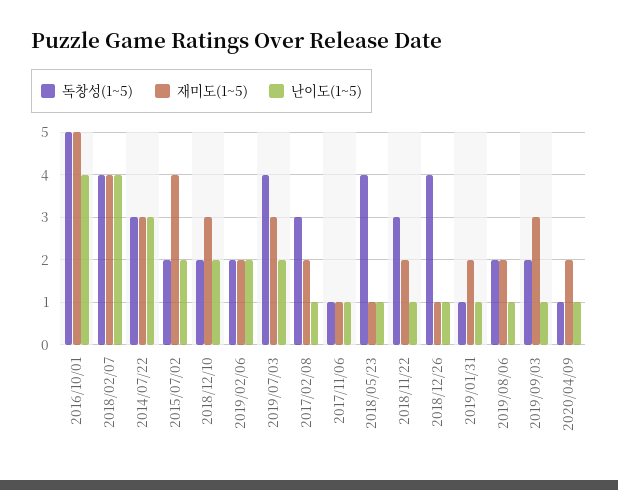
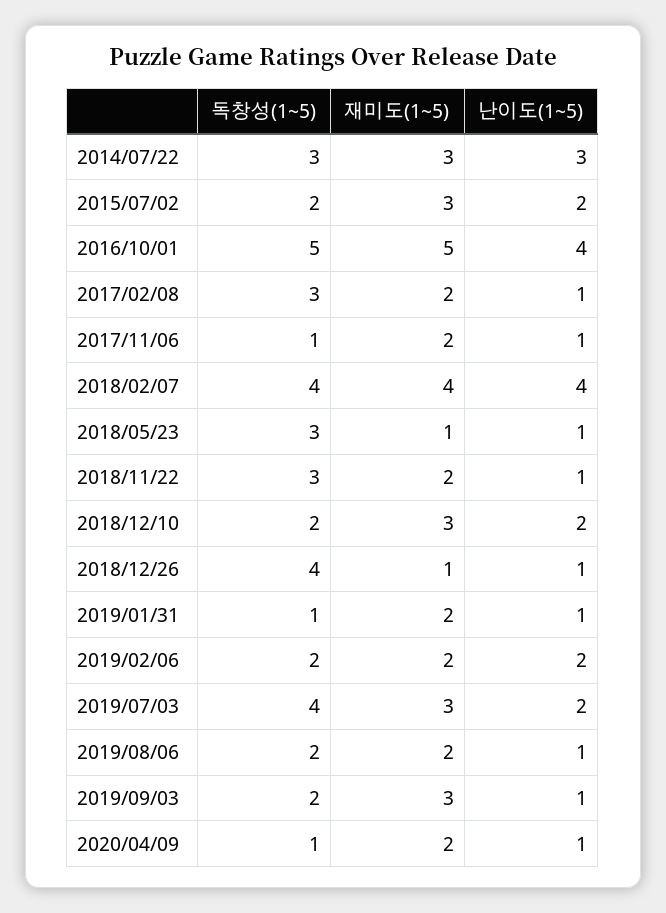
재미도(1~5), 2015/07/02: 4 -> 3
재미도(1~5), 2017/11/06: 1 -> 2
독창성(1~5), 2018/05/23: 4 -> 3

